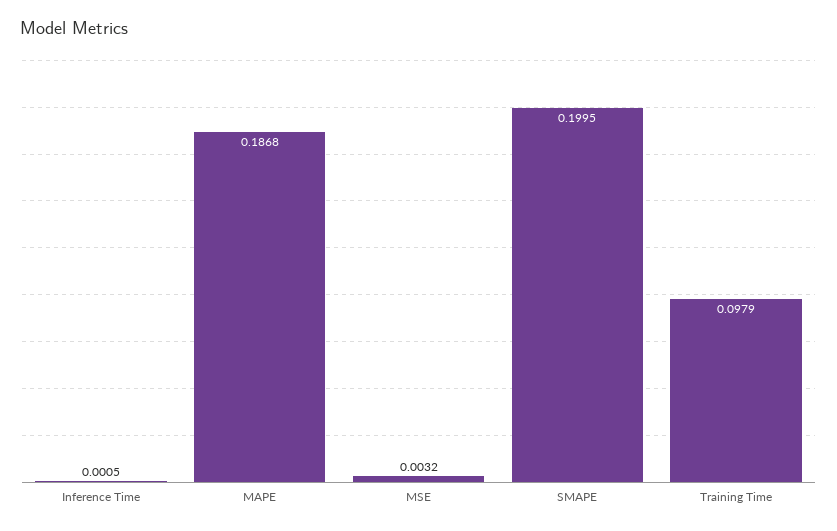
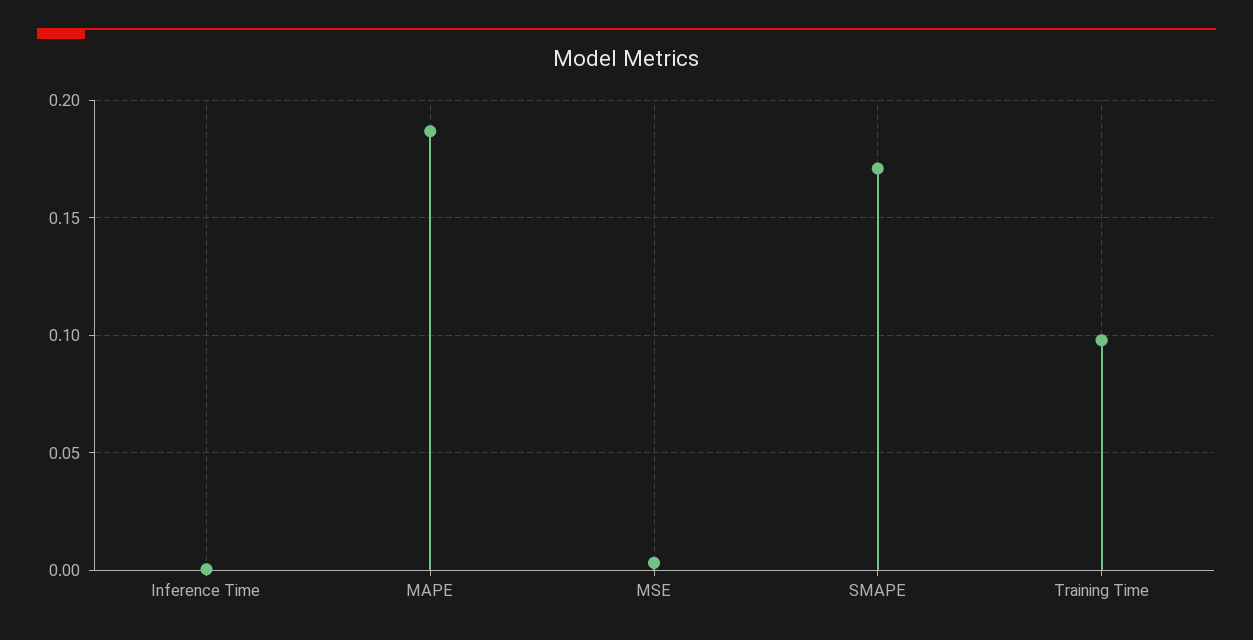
SMAPE: 0.1995 -> 0.17

